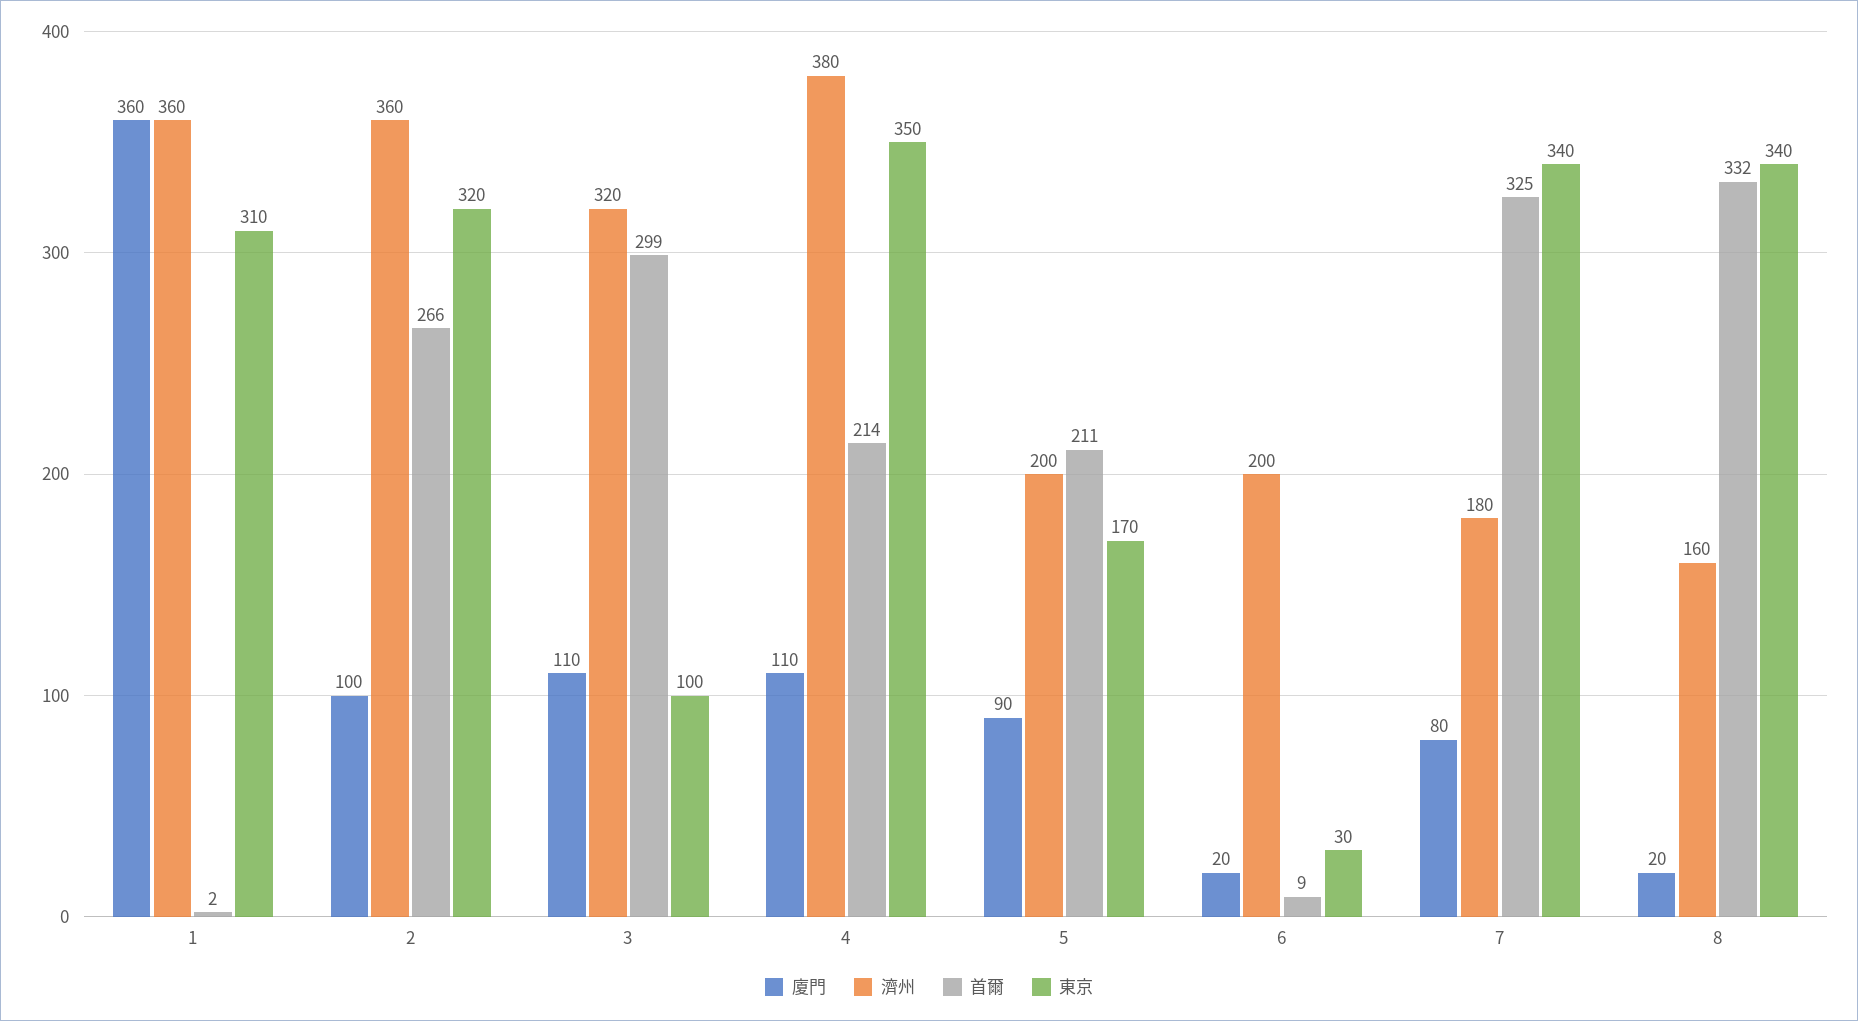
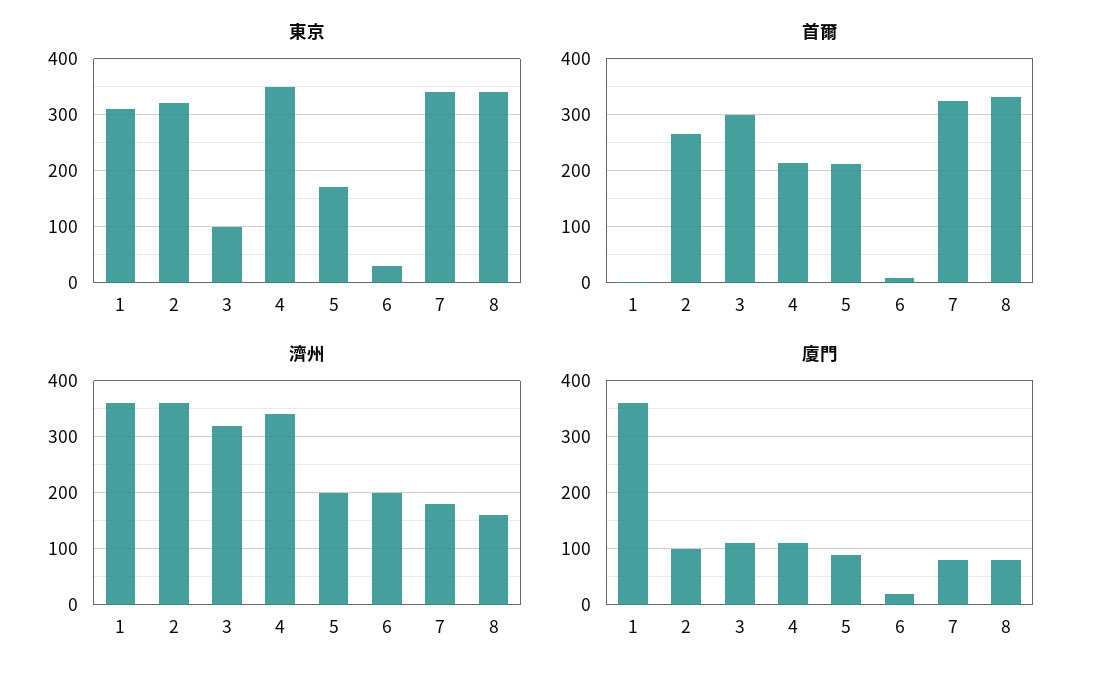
濟州, 4: 380 -> 340
廈門, 8: 20 -> 80

